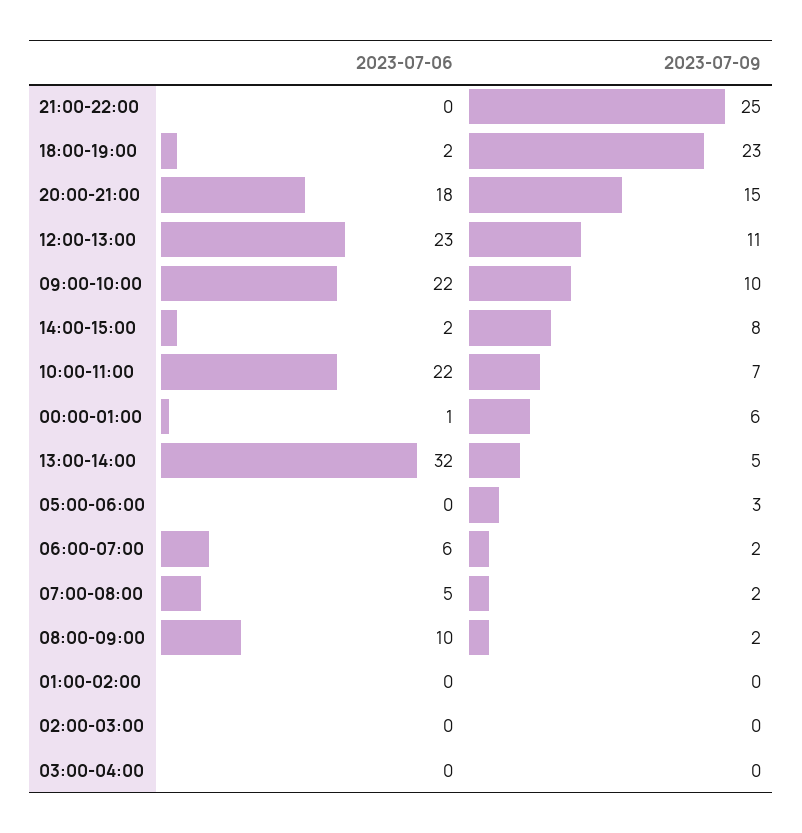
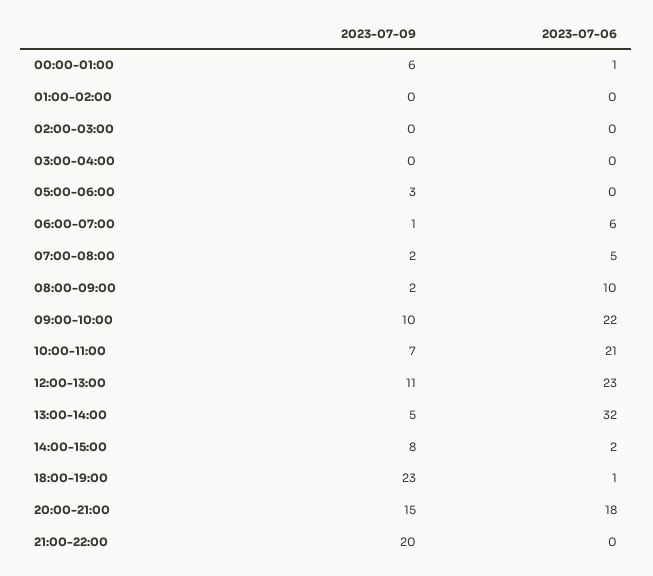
2023-07-09, 21:00-22:00: 25 -> 20
2023-07-06, 18:00-19:00: 2 -> 1
2023-07-06, 10:00-11:00: 22 -> 21
2023-07-09, 06:00-07:00: 2 -> 1

